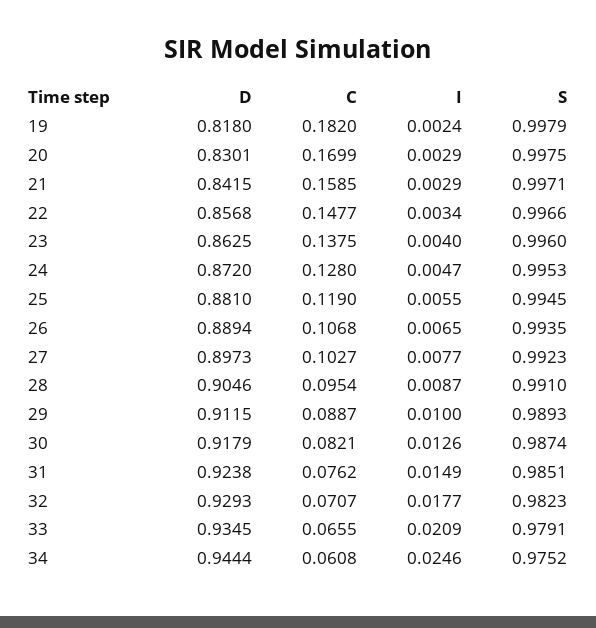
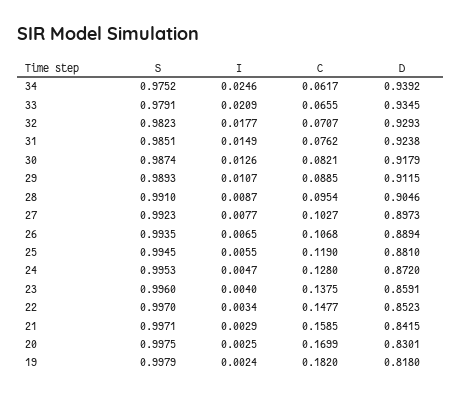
I, 20: 0.0029 -> 0.0025
D, 22: 0.8568 -> 0.8523
S, 22: 0.9966 -> 0.997
D, 23: 0.8625 -> 0.8591
C, 29: 0.0887 -> 0.0885
I, 29: 0.01 -> 0.0107
D, 34: 0.9444 -> 0.9392
C, 34: 0.0608 -> 0.0617

